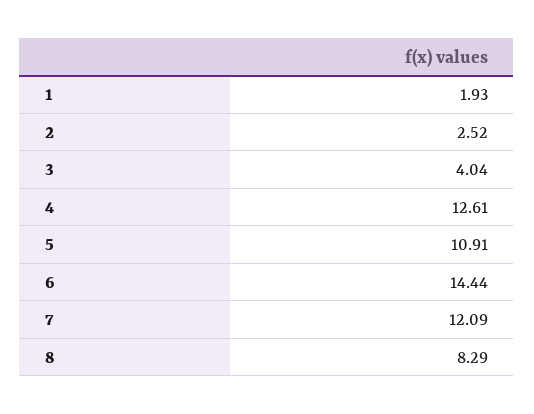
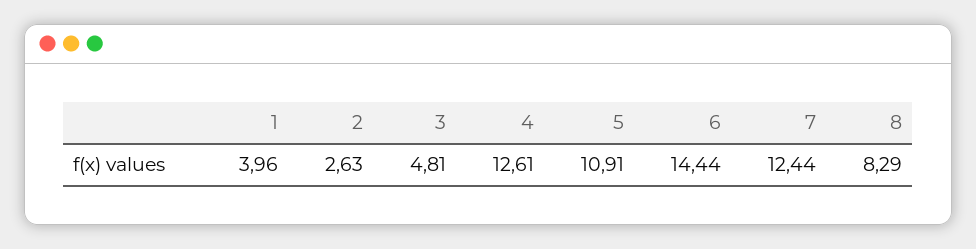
1: 1.93 -> 3.96
2: 2.52 -> 2.63
3: 4.04 -> 4.81
7: 12.09 -> 12.44

